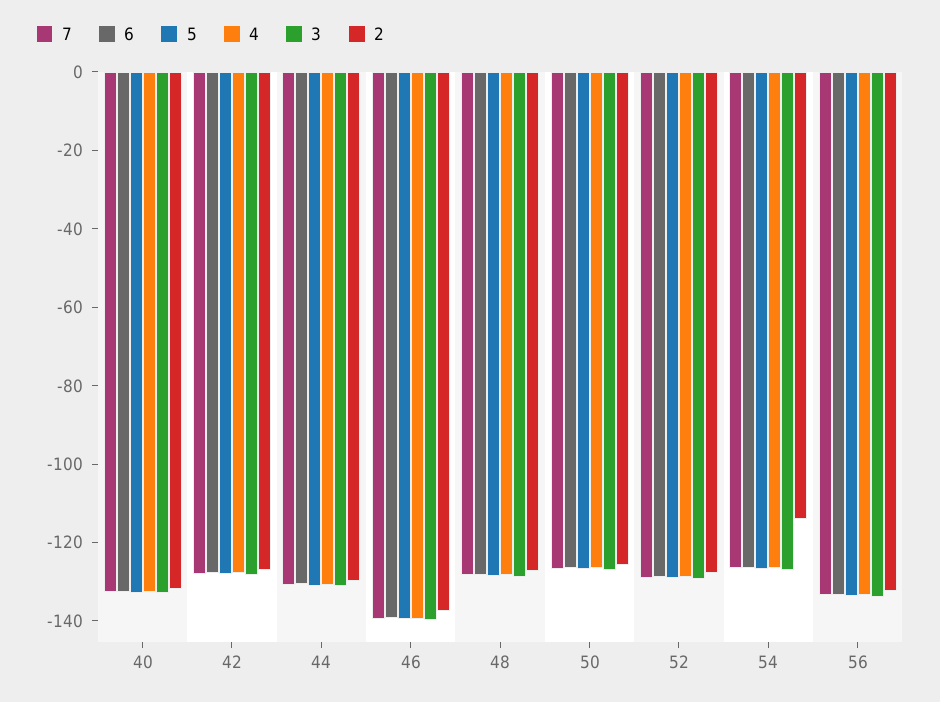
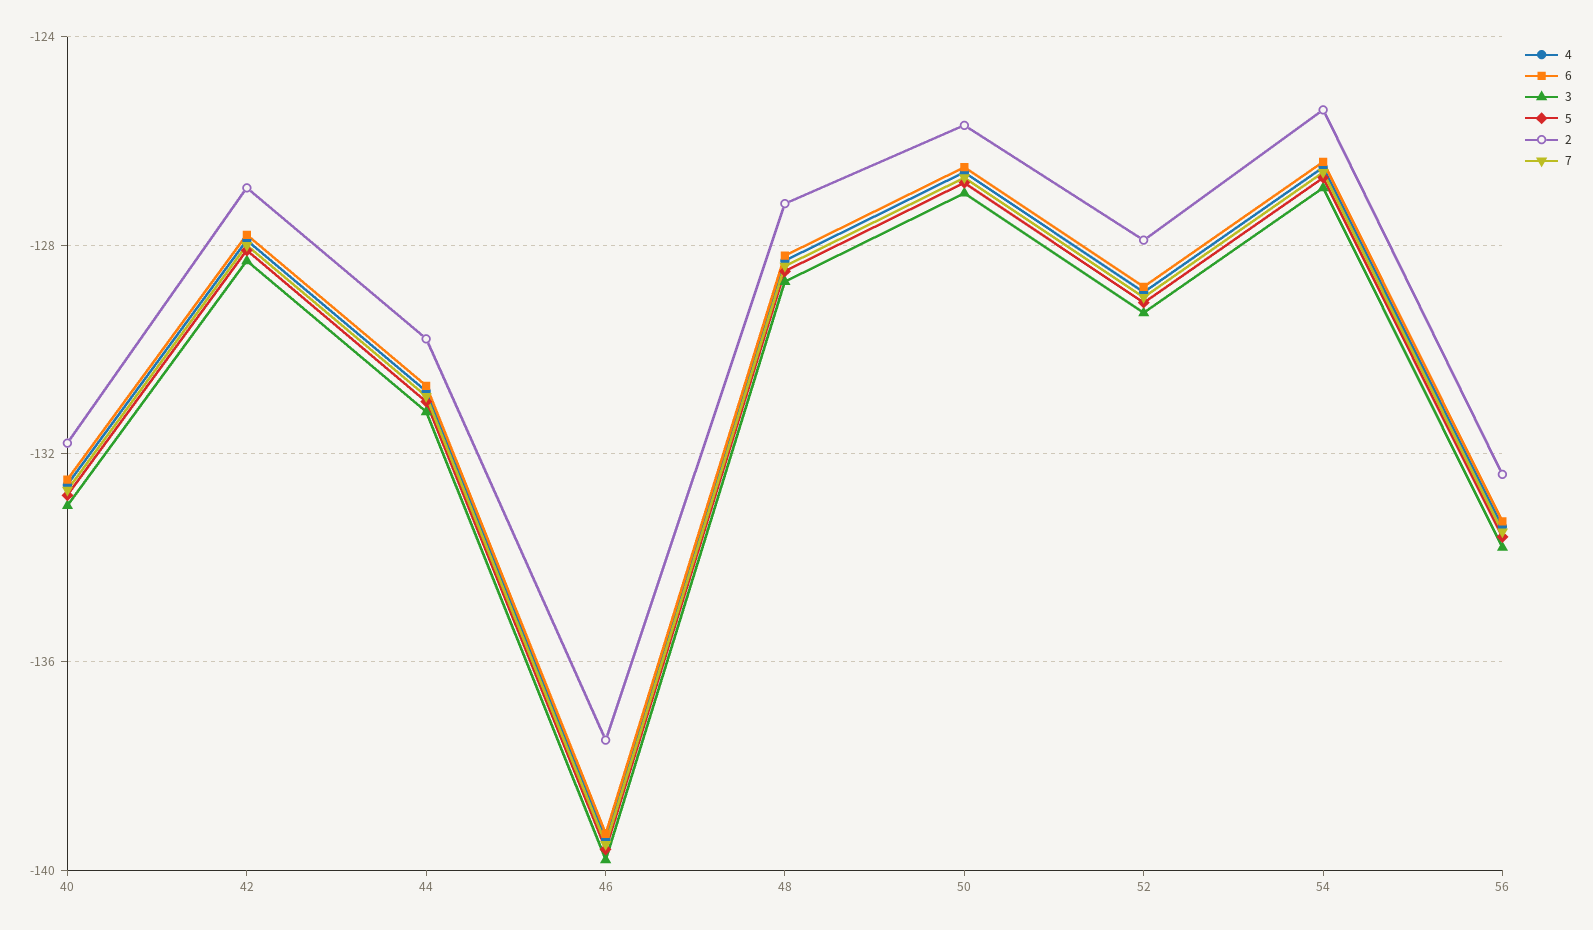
2, 54: -115 -> -125.5

